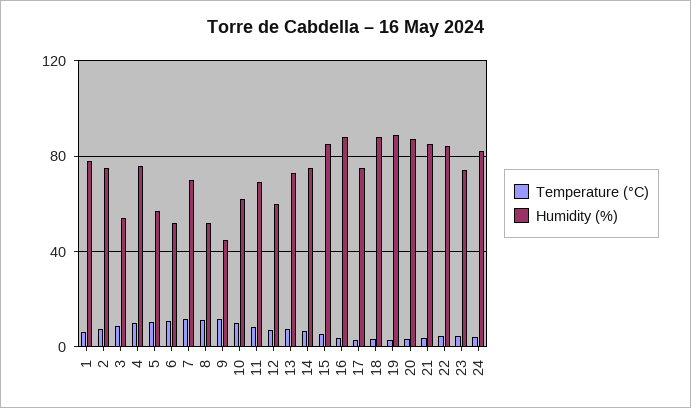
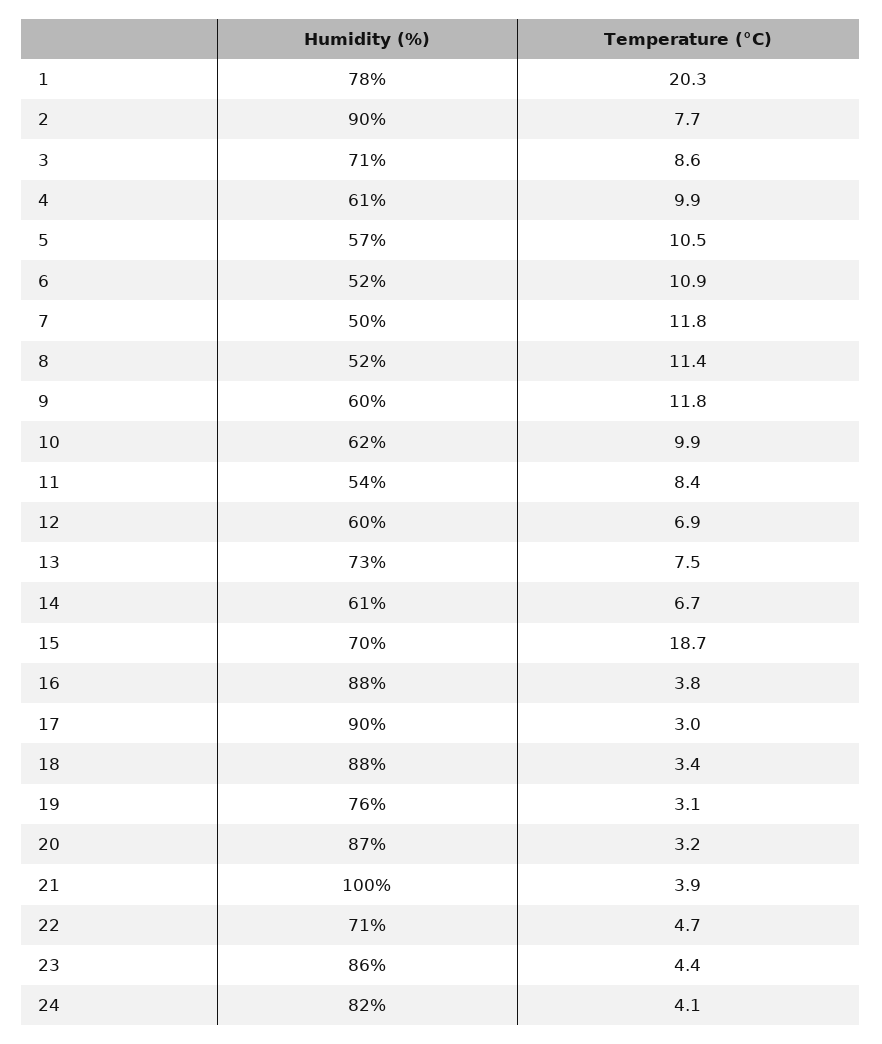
Temperature (°C), 1: 5 -> 20.3
Humidity (%), 2: 75 -> 90
Humidity (%), 3: 55 -> 71
Humidity (%), 4: 75 -> 61
Humidity (%), 7: 70 -> 50
Humidity (%), 9: 45 -> 60
Humidity (%), 11: 70 -> 54
Humidity (%), 14: 75 -> 61
Temperature (°C), 15: 5 -> 18.7
Humidity (%), 15: 85 -> 70
Humidity (%), 17: 75 -> 90
Humidity (%), 19: 90 -> 76
Humidity (%), 21: 85 -> 100
Humidity (%), 22: 85 -> 71
Humidity (%), 23: 75 -> 86

